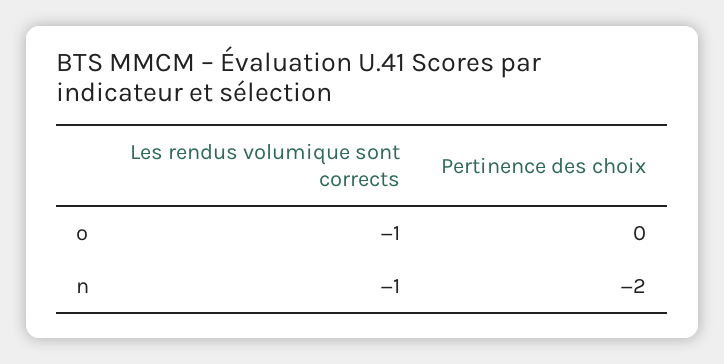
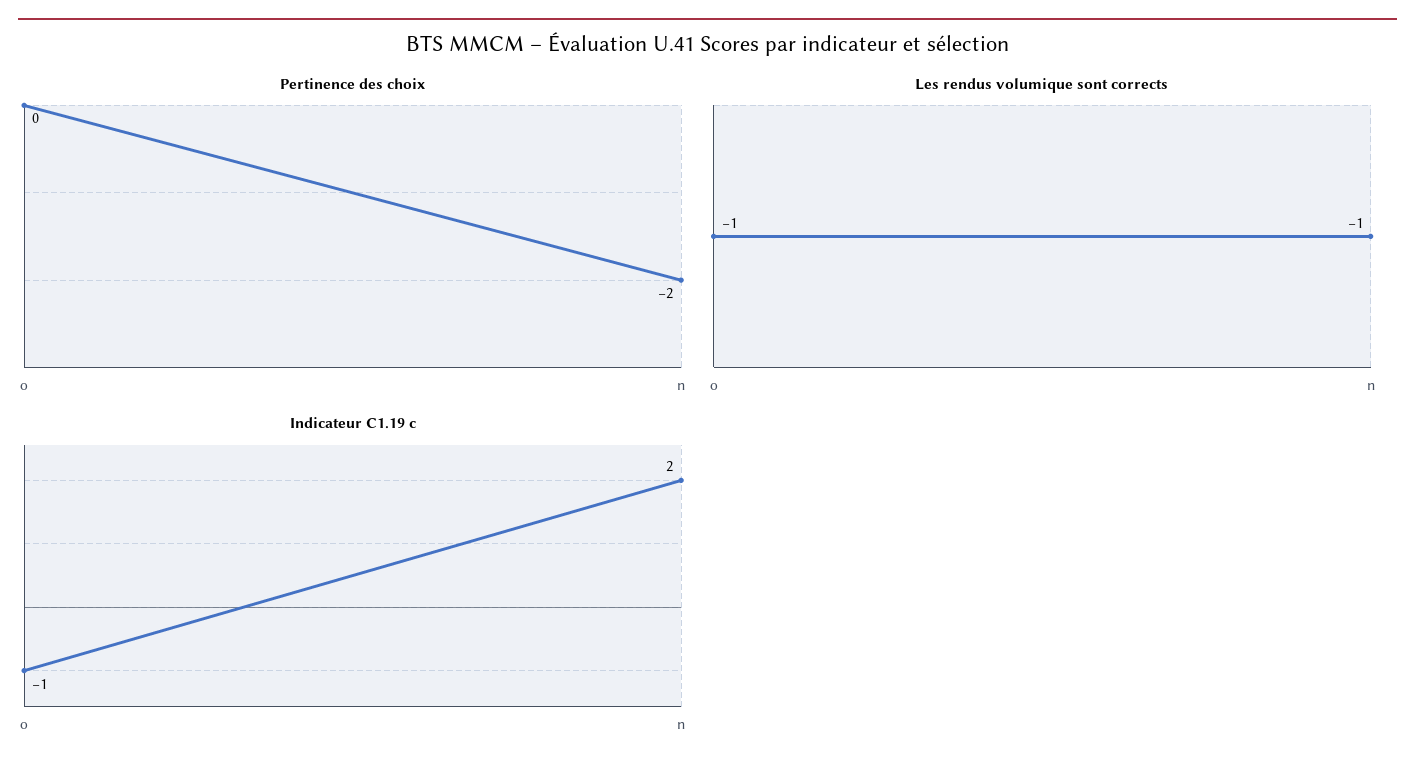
Indicateur C1.19 c, o: none -> -1
Indicateur C1.19 c, n: none -> 2

